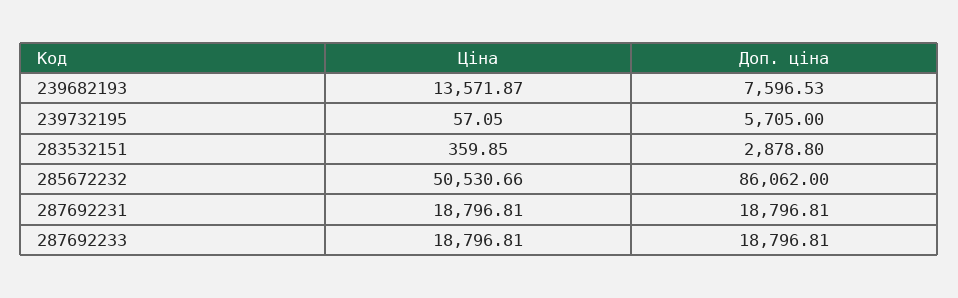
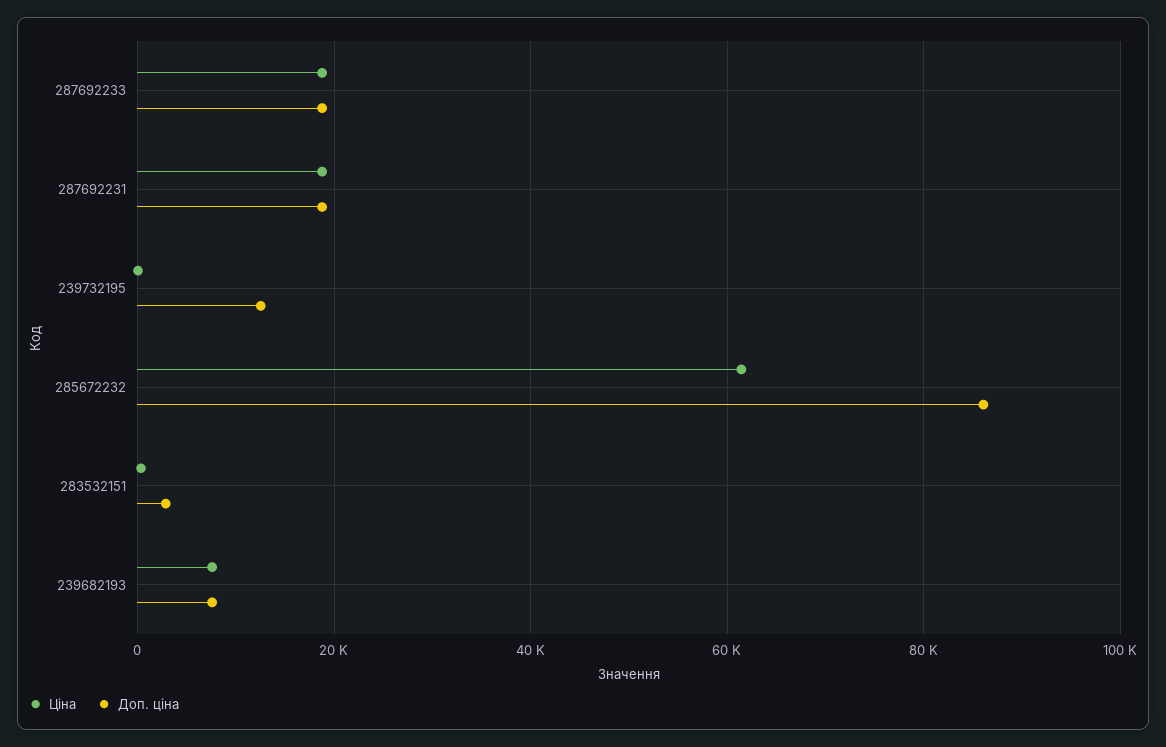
Ціна, 239682193: 13571.87 -> 8000
Доп. ціна, 239732195: 5705 -> 12000
Ціна, 285672232: 50530.66 -> 62000

